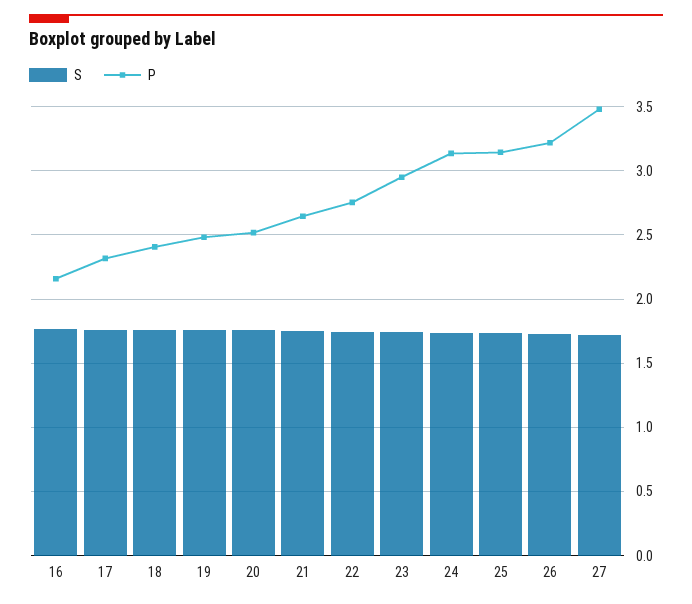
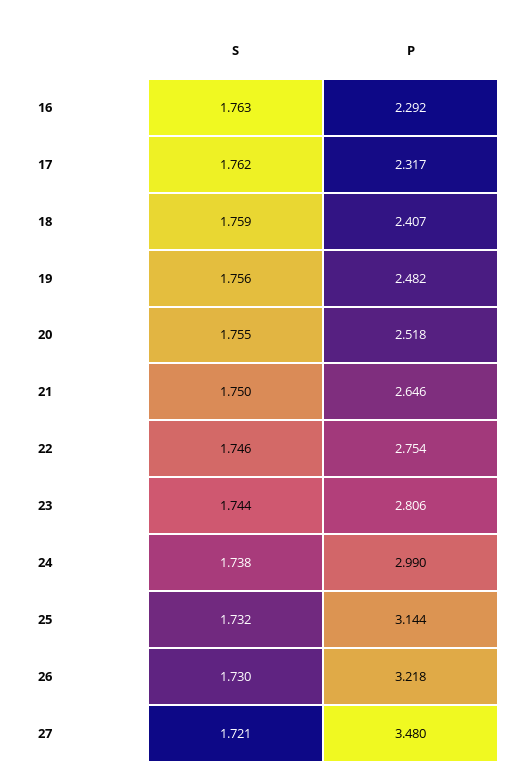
P, 16: 2.15 -> 2.292
P, 23: 2.95 -> 2.806
P, 24: 3.15 -> 2.99

